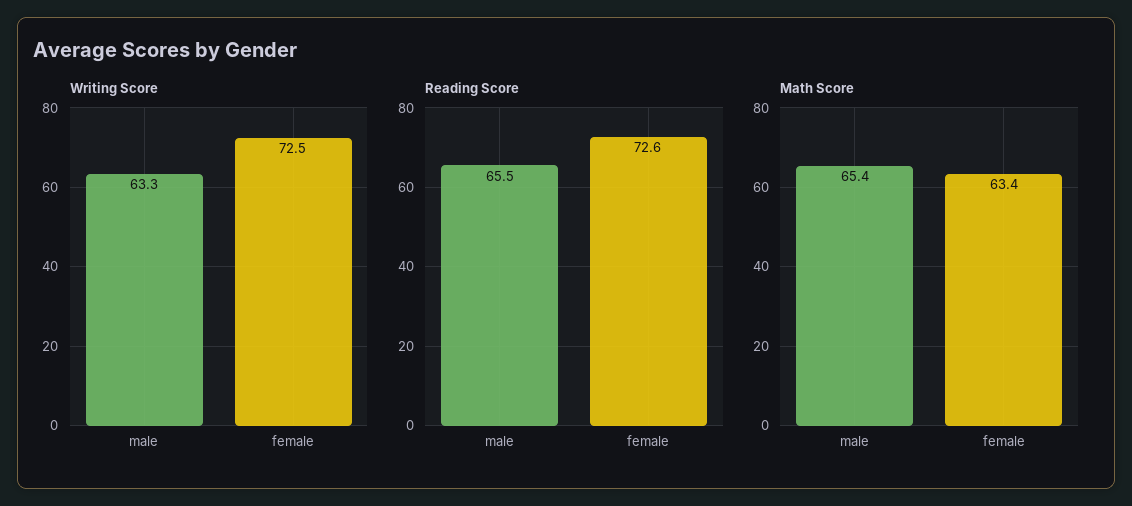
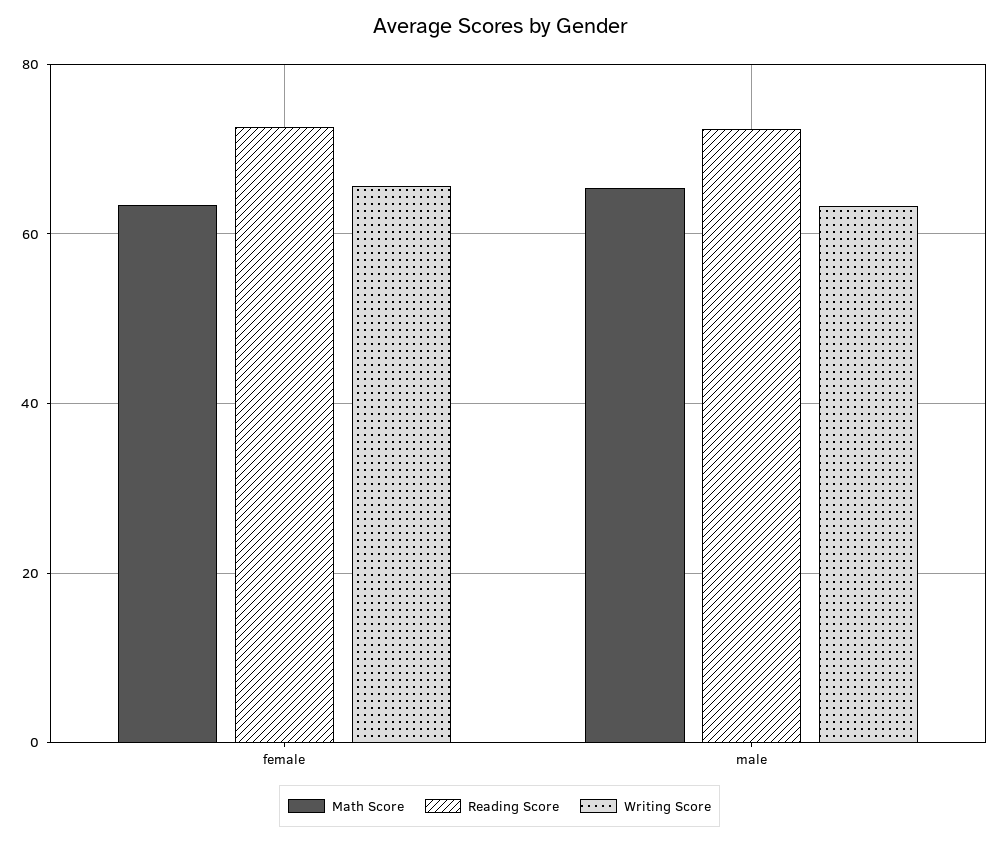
Writing Score, female: 72.5 -> 66
Reading Score, male: 65.5 -> 72

